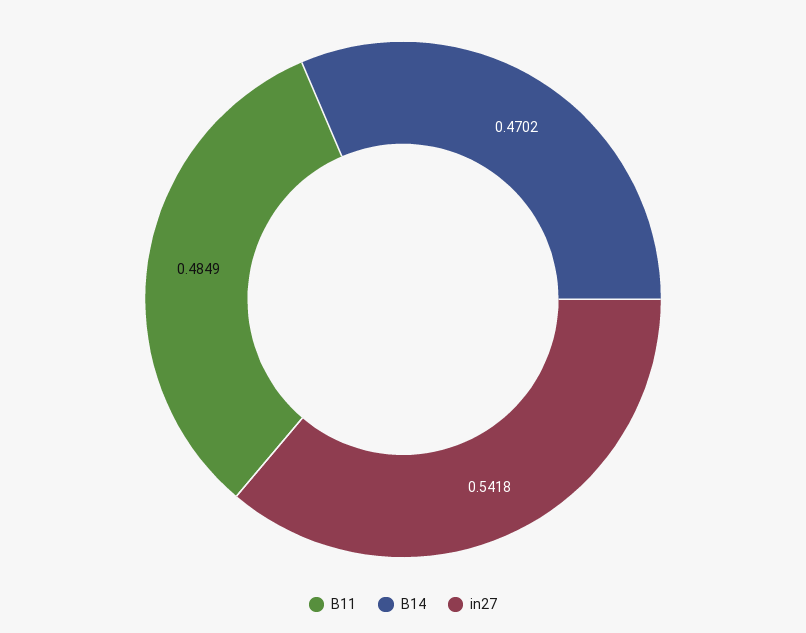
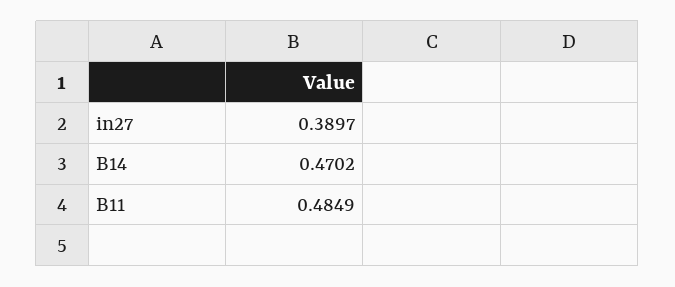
in27: 0.5418 -> 0.3897

